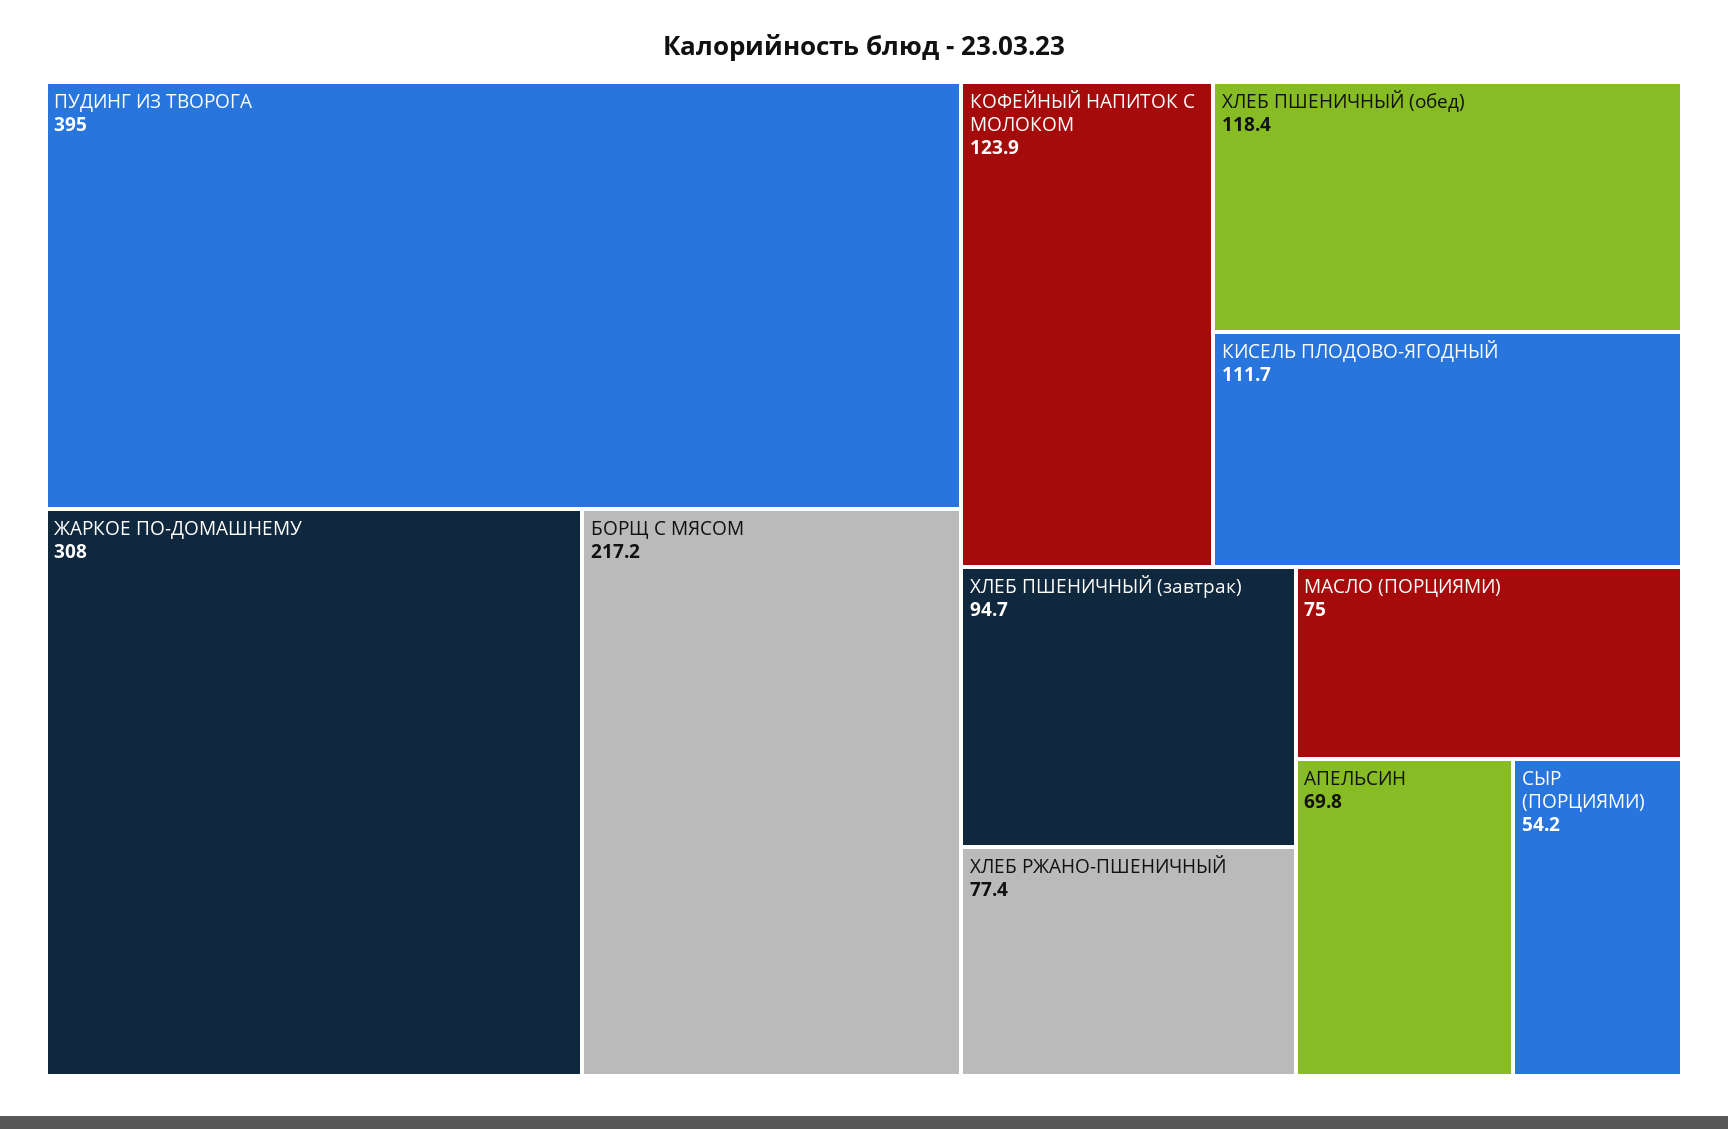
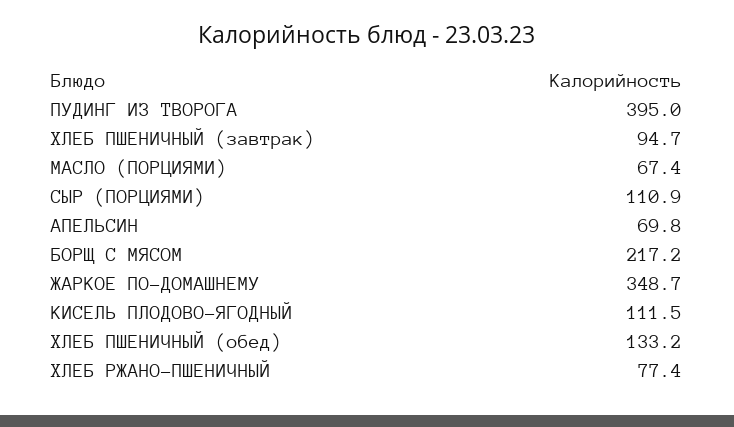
ЖАРКОЕ ПО-ДОМАШНЕМУ: 308 -> 348.7
КОФЕЙНЫЙ НАПИТОК С МОЛОКОМ: 123.9 -> none
ХЛЕБ ПШЕНИЧНЫЙ (обед): 118.4 -> 133.2
КИСЕЛЬ ПЛОДОВО-ЯГОДНЫЙ: 111.7 -> 111.5
МАСЛО (ПОРЦИЯМИ): 75 -> 67.4
СЫР (ПОРЦИЯМИ): 54.2 -> 110.9

